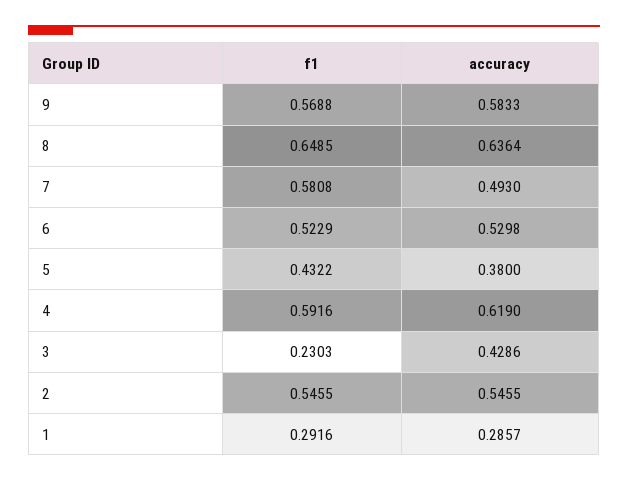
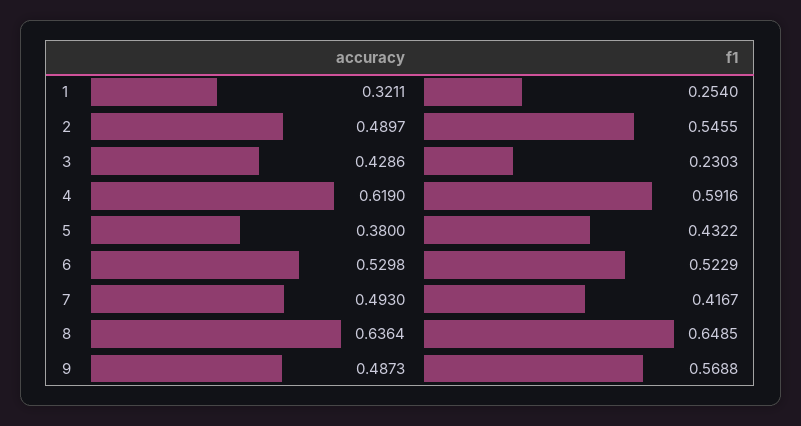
accuracy, 9: 0.5833 -> 0.4873
f1, 7: 0.5808 -> 0.4167
accuracy, 2: 0.5455 -> 0.4897
f1, 1: 0.2916 -> 0.254
accuracy, 1: 0.2857 -> 0.3211

